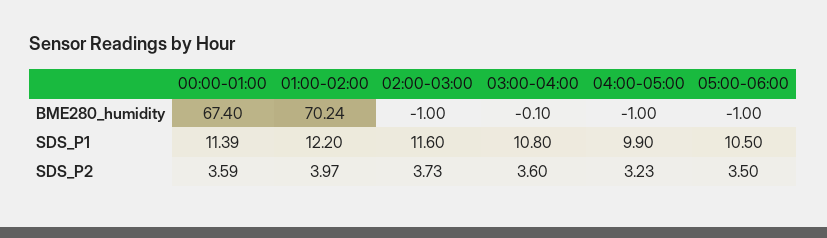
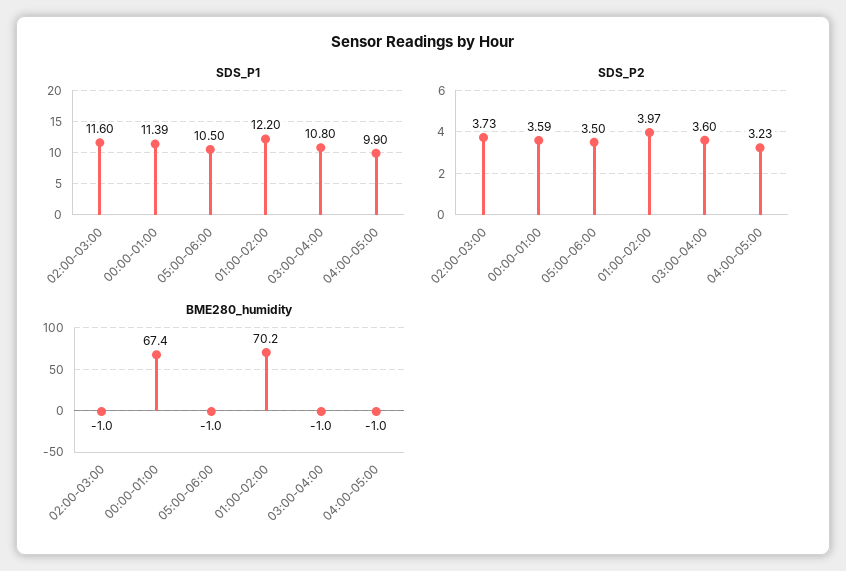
BME280_humidity, 03:00-04:00: -0.1 -> -1

